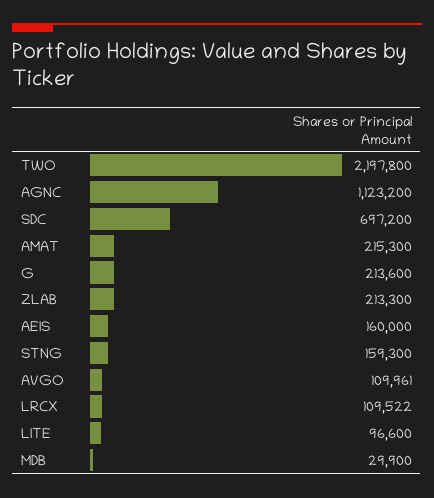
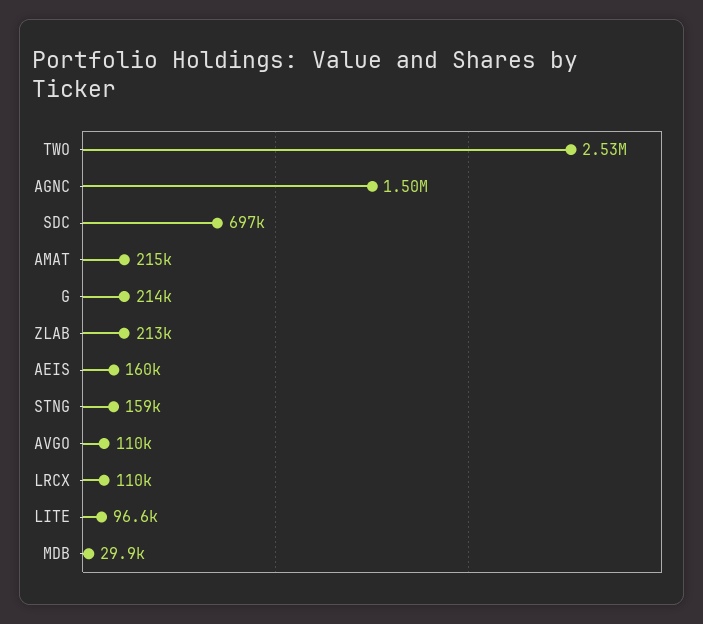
TWO: 2197800 -> 2530000
AGNC: 1123200 -> 1500000

